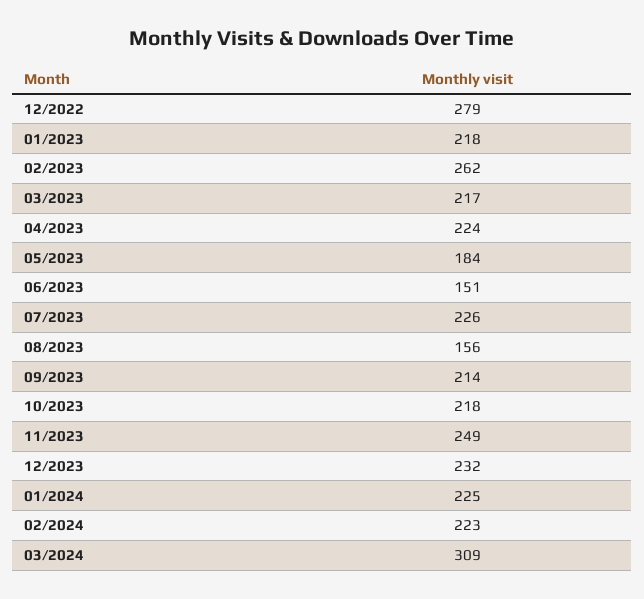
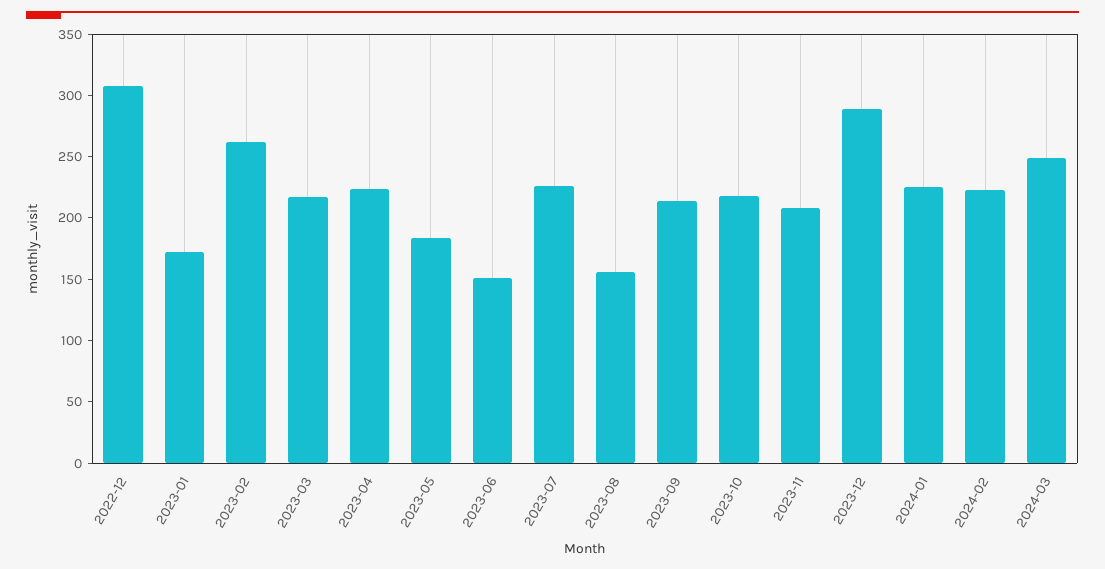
12/2022: 279 -> 310
01/2023: 218 -> 170
11/2023: 249 -> 210
12/2023: 232 -> 290
03/2024: 309 -> 250

